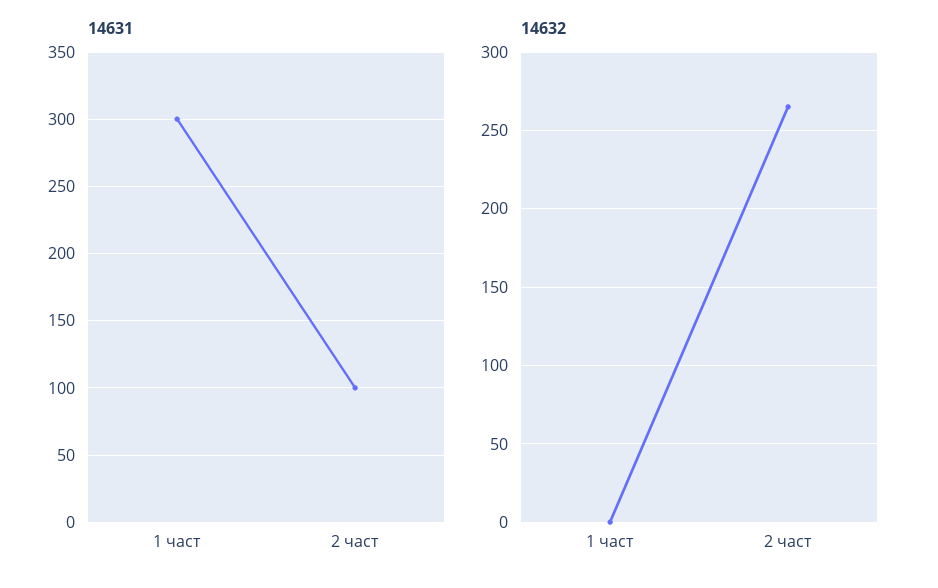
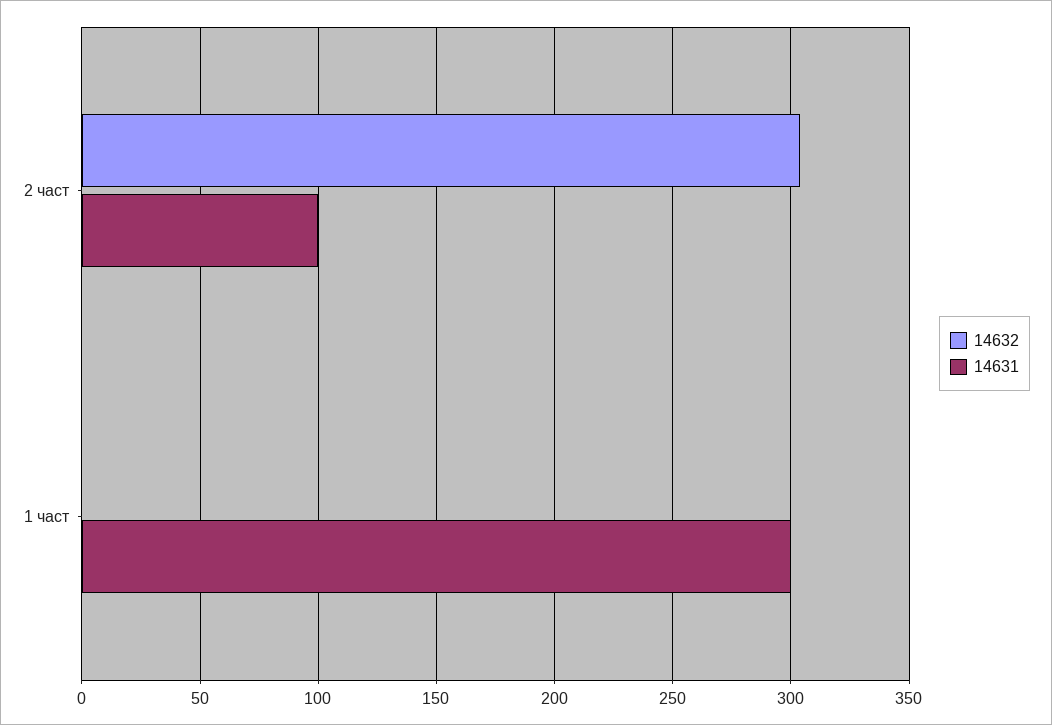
14632, 2 част: 265 -> 305

